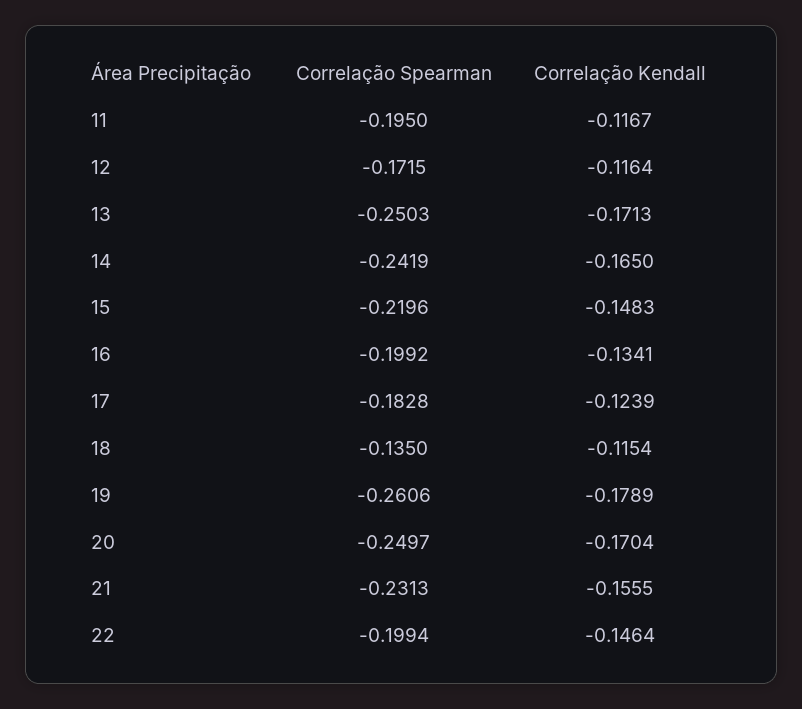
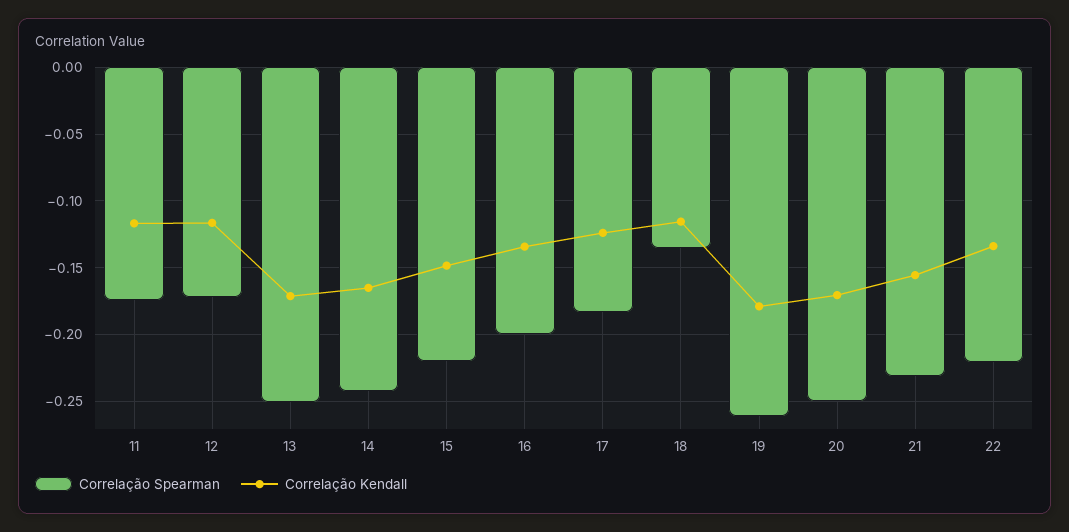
Correlação Spearman, 11: -0.195 -> -0.175
Correlação Spearman, 22: -0.1994 -> -0.22
Correlação Kendall, 22: -0.1464 -> -0.135

